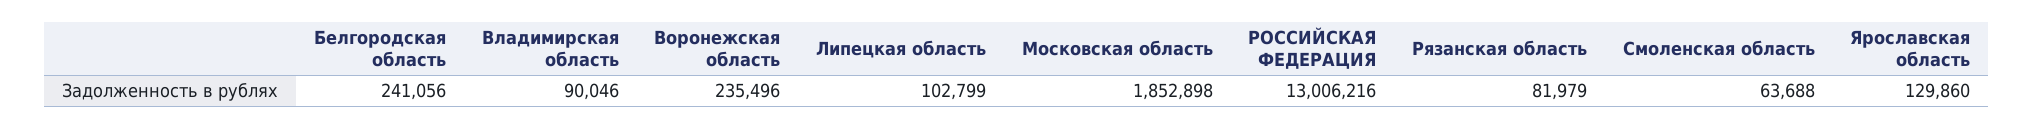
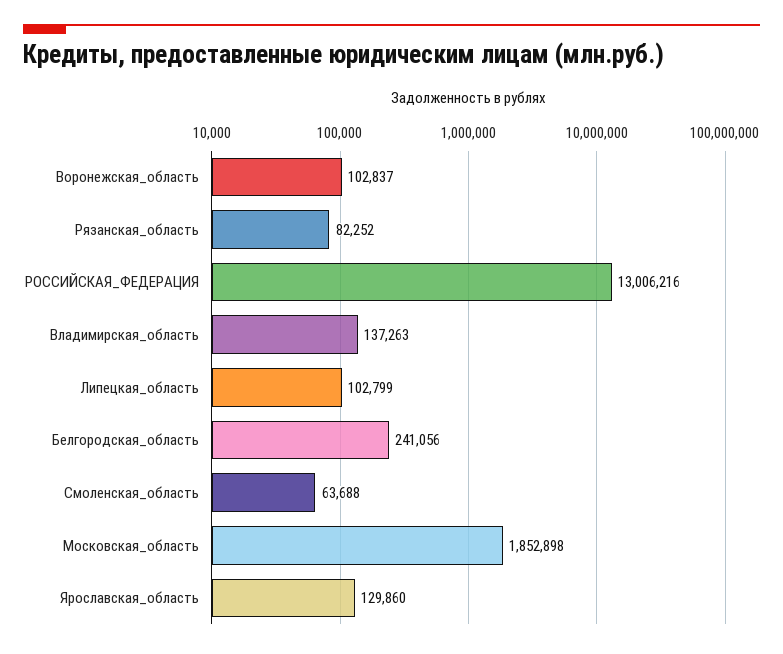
Владимирская область: 90046 -> 137263
Воронежская область: 235496 -> 102837
Рязанская область: 81979 -> 82252

